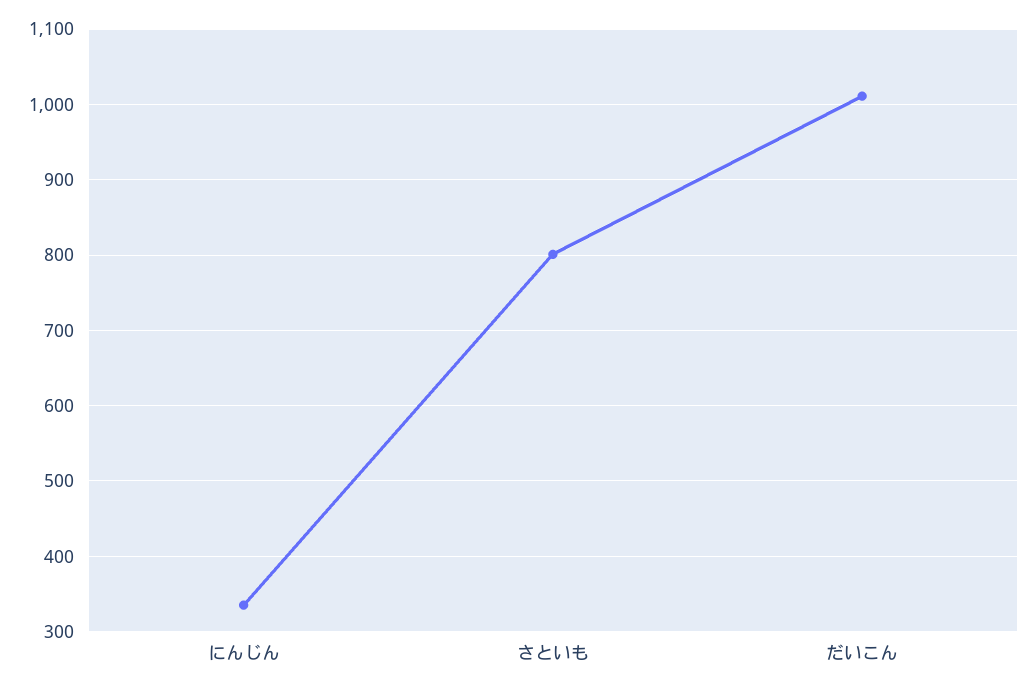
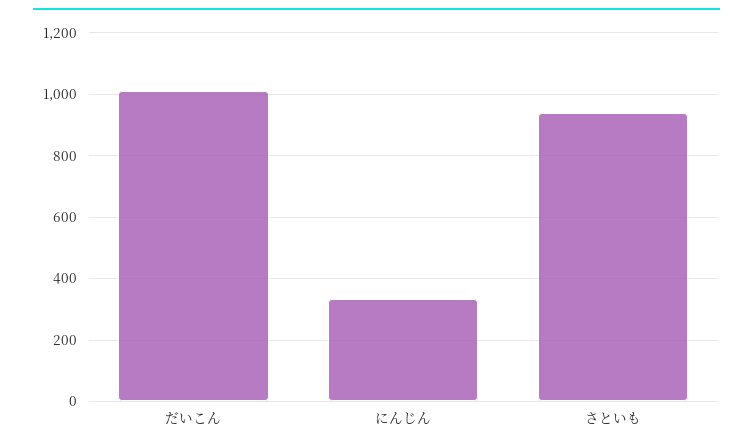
さといも: 800 -> 940

